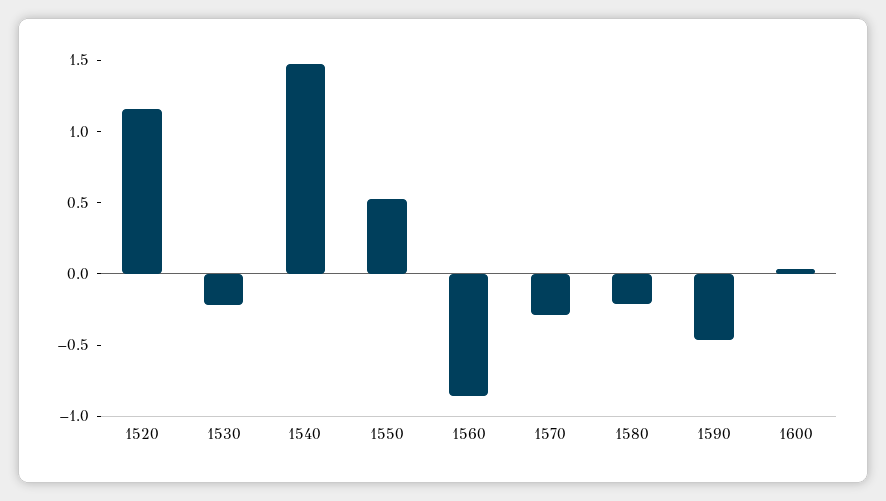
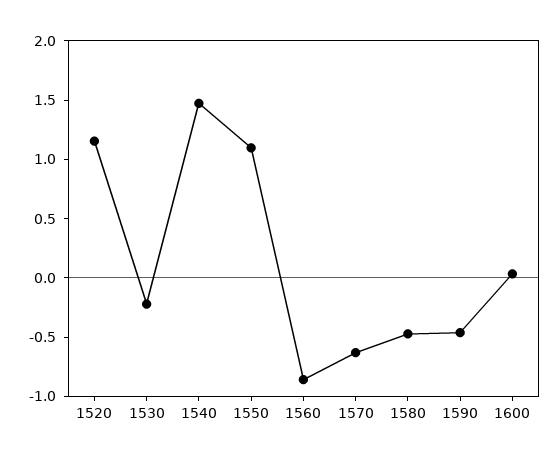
1550: 0.5 -> 1.1
1570: -0.3 -> -0.6
1580: -0.2 -> -0.5

